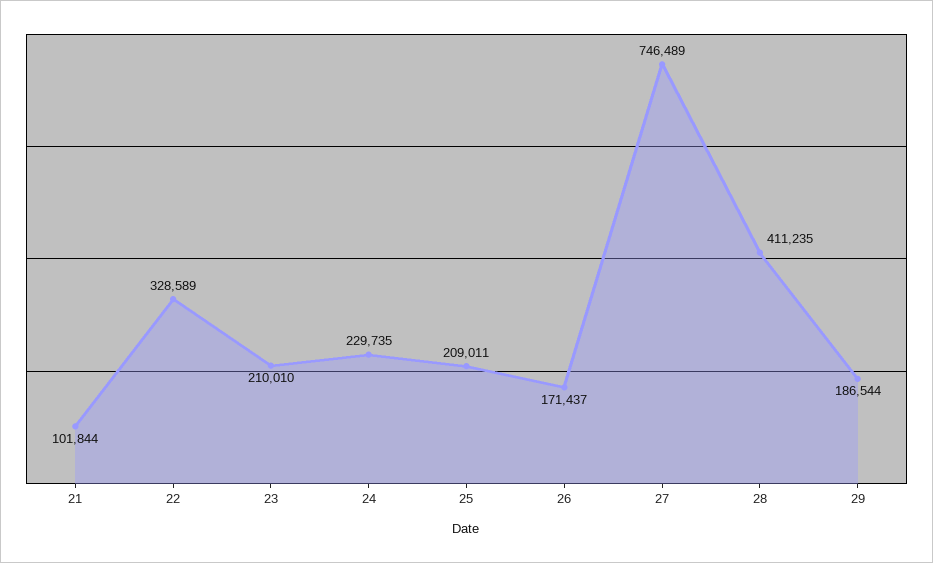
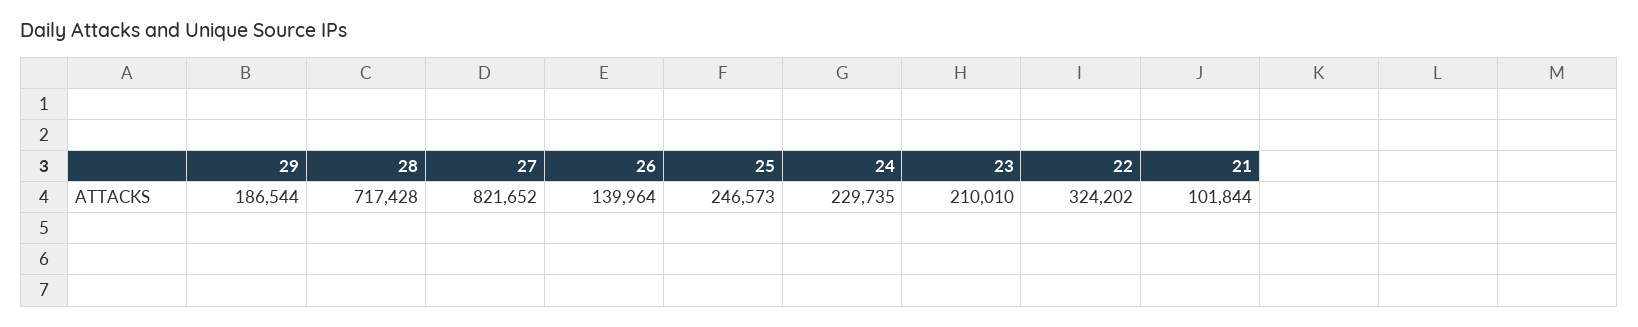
22: 328589 -> 324202
25: 209011 -> 246573
26: 171437 -> 139964
27: 746489 -> 821652
28: 411235 -> 717428

